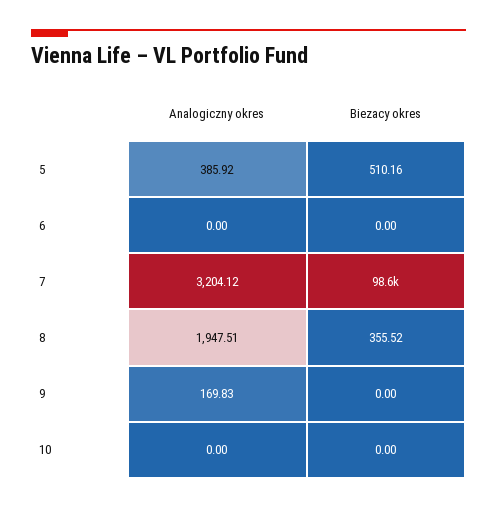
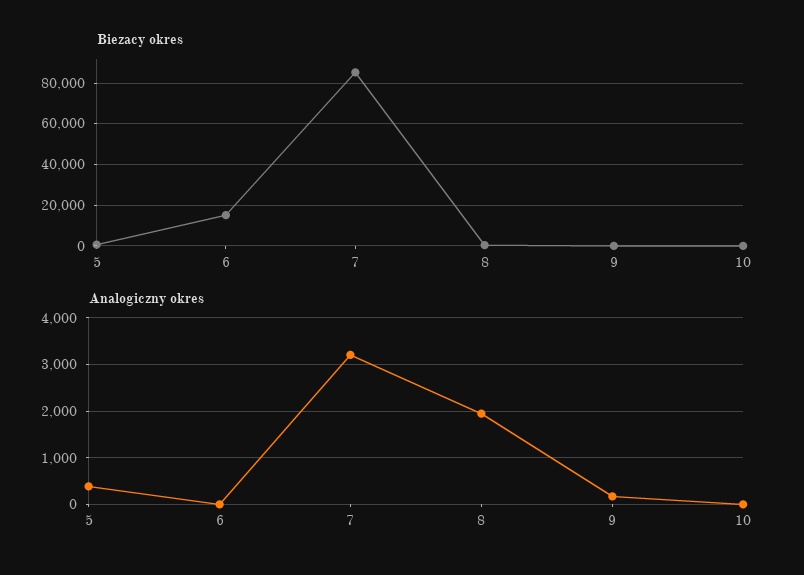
Biezacy okres, 6: 0 -> 15000
Biezacy okres, 7: 98600 -> 85000

